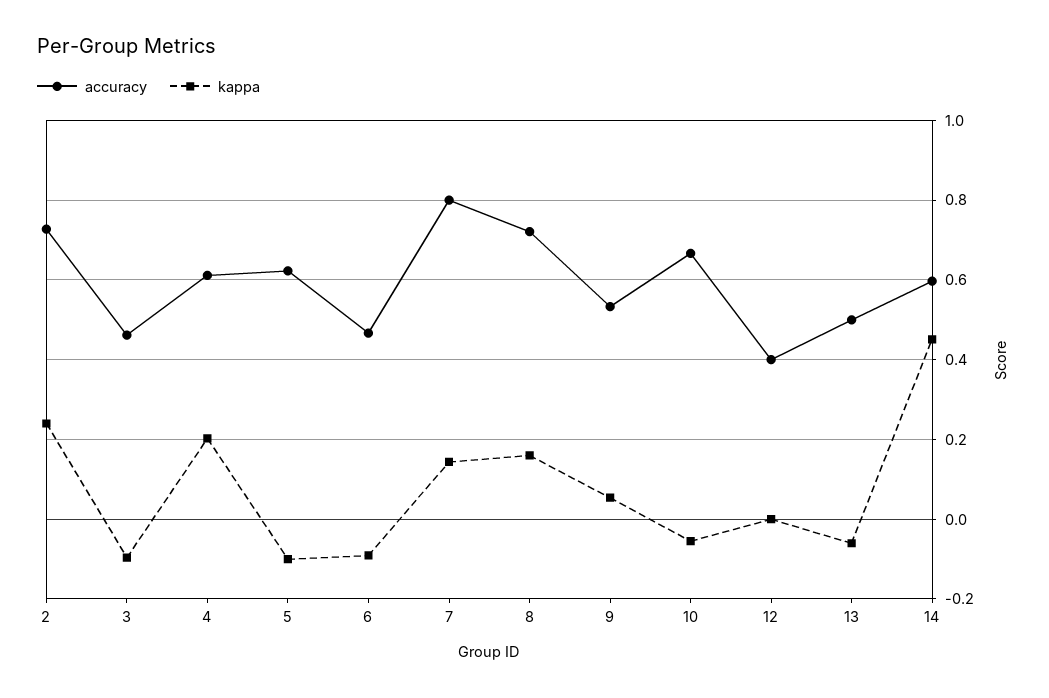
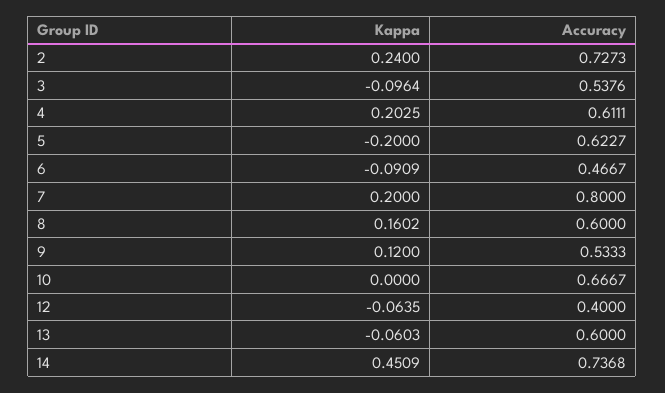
accuracy, 3: 0.46 -> 0.5376
kappa, 5: -0.1 -> -0.2
kappa, 7: 0.14 -> 0.2
accuracy, 8: 0.72 -> 0.6
kappa, 9: 0.06 -> 0.12
kappa, 10: -0.06 -> 0
kappa, 12: 0 -> -0.0635
accuracy, 13: 0.5 -> 0.6
accuracy, 14: 0.6 -> 0.7368

